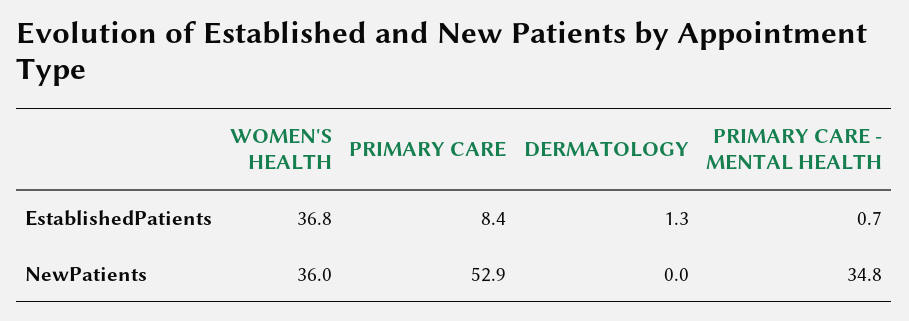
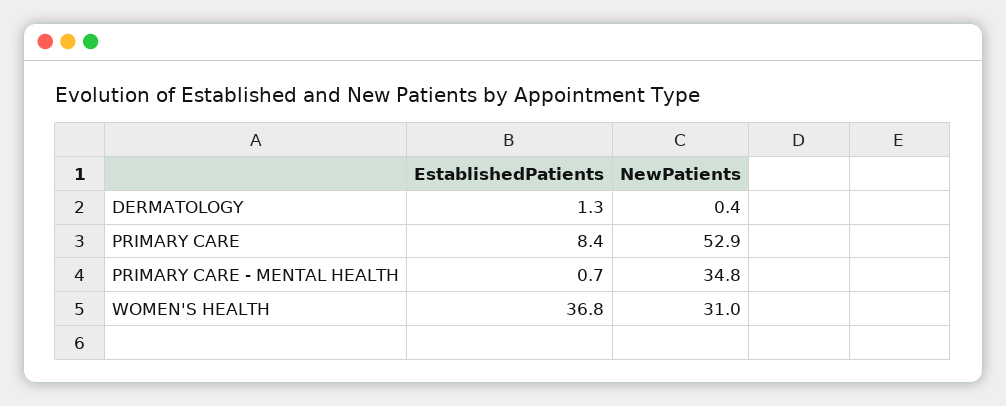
WOMEN'S HEALTH, NewPatients: 36 -> 31
DERMATOLOGY, NewPatients: 0 -> 0.4

